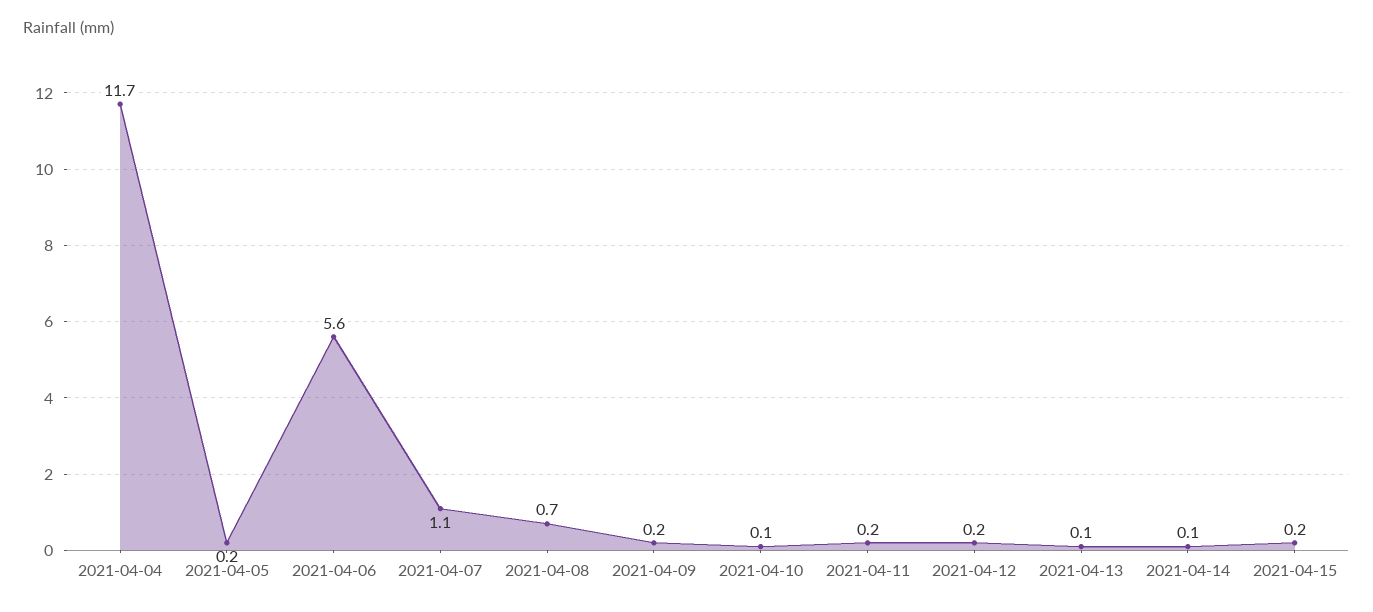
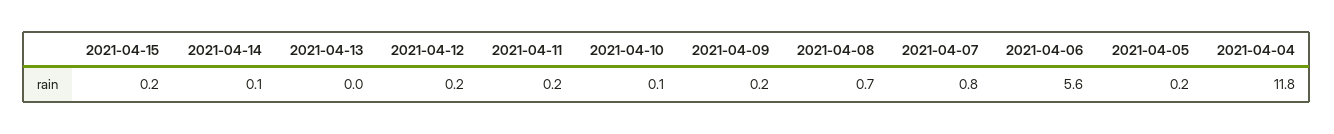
2021-04-04: 11.7 -> 11.8
2021-04-07: 1.1 -> 0.8
2021-04-13: 0.1 -> 0

